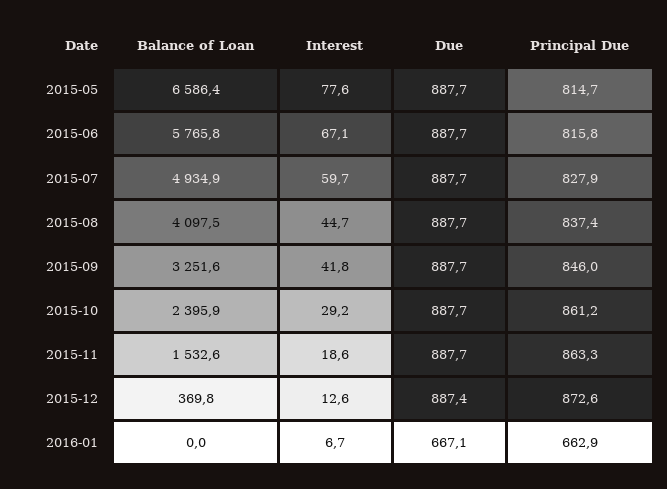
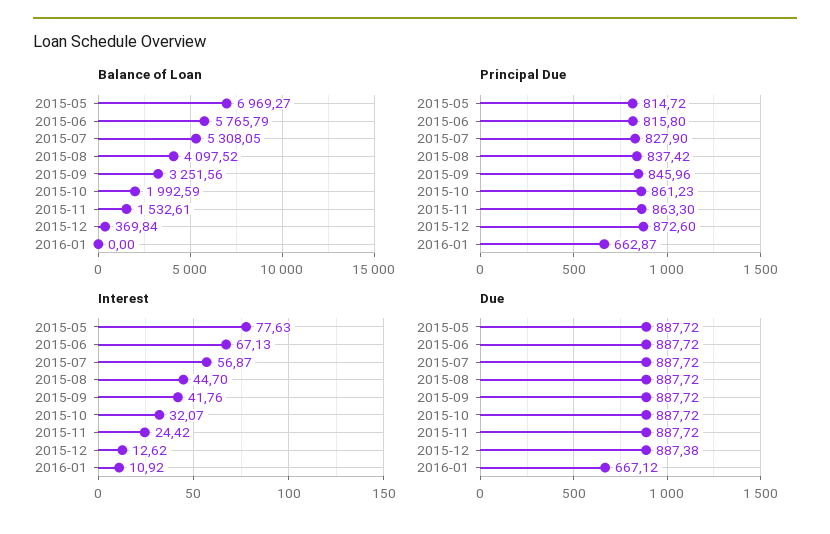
Balance of Loan, 2015-05: 6586.4 -> 6969.27
Balance of Loan, 2015-07: 4934.9 -> 5308.05
Interest, 2015-07: 59.7 -> 56.87
Balance of Loan, 2015-10: 2395.9 -> 1992.59
Interest, 2015-10: 29.2 -> 32.07
Interest, 2015-11: 18.6 -> 24.42
Interest, 2016-01: 6.7 -> 10.92

